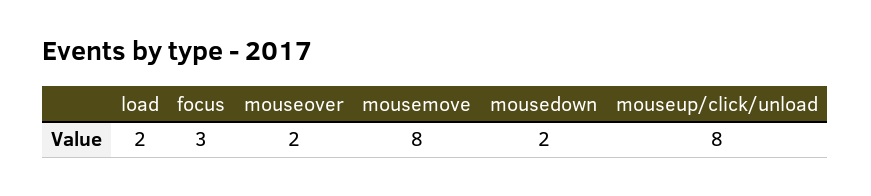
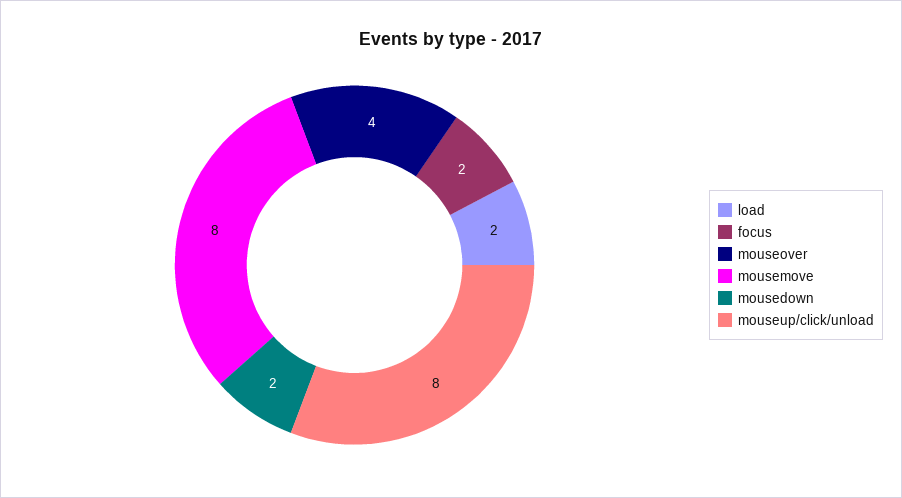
focus: 3 -> 2
mouseover: 2 -> 4

